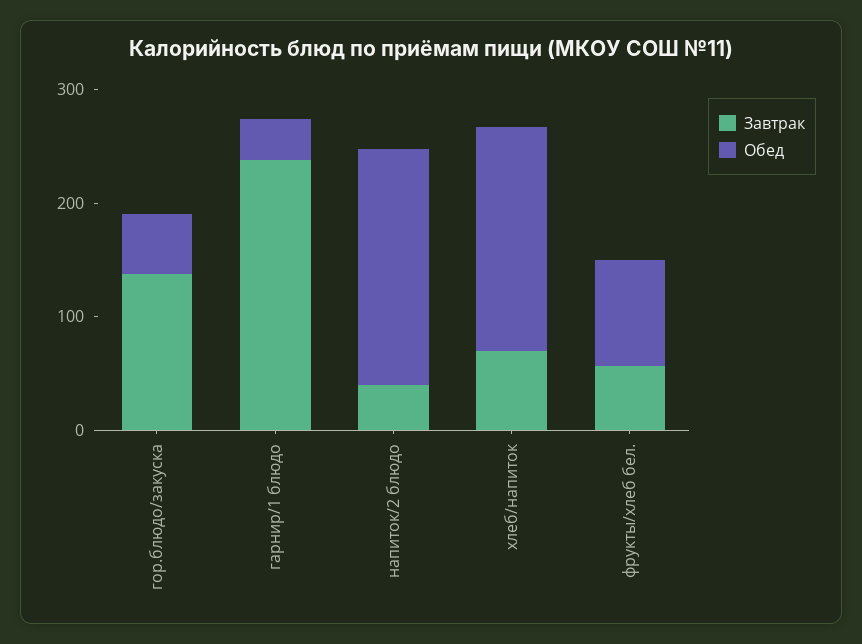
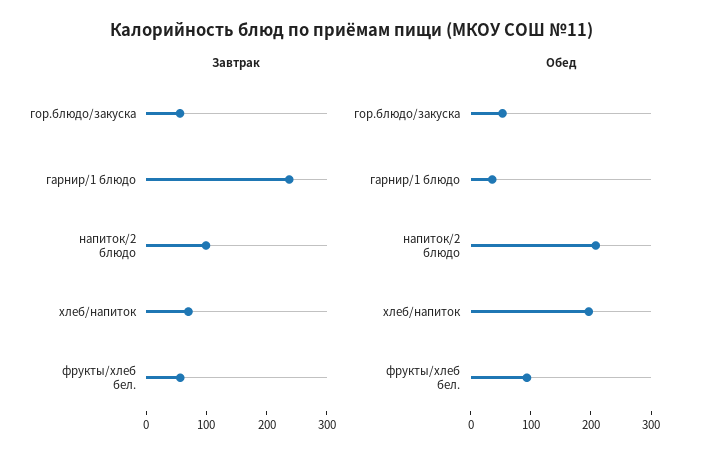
Завтрак, гор.блюдо/закуска: 140 -> 60
Завтрак, напиток/2 блюдо: 40 -> 100

